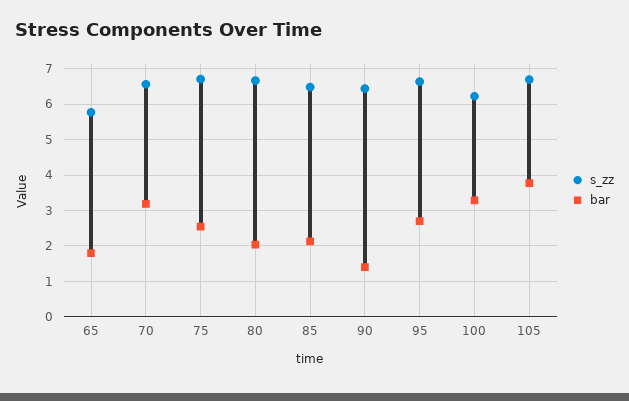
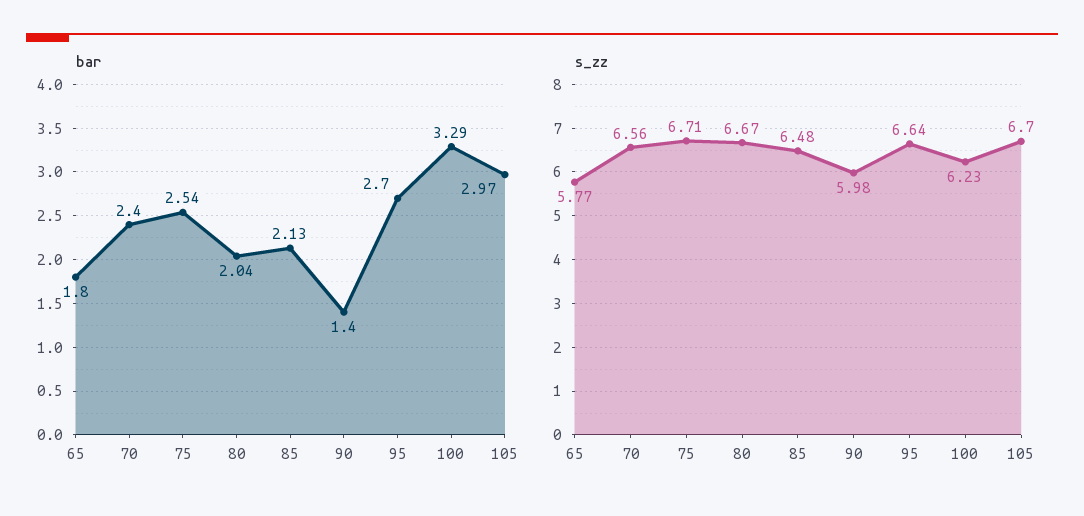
bar, 70: 3.2 -> 2.4
s_zz, 90: 6.4 -> 5.98
bar, 105: 3.8 -> 2.97

